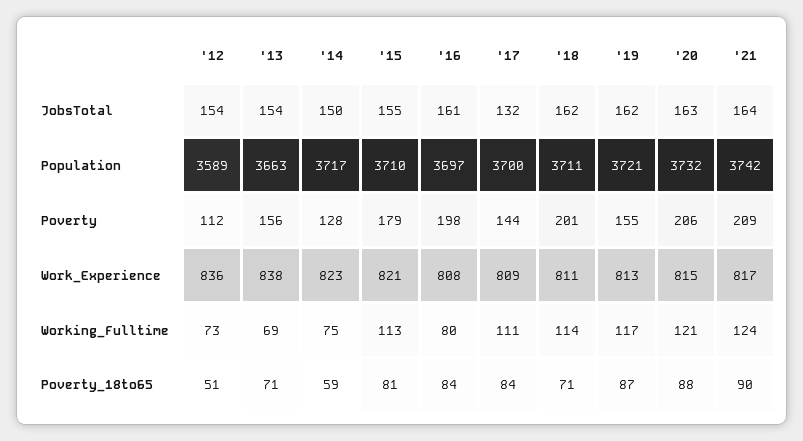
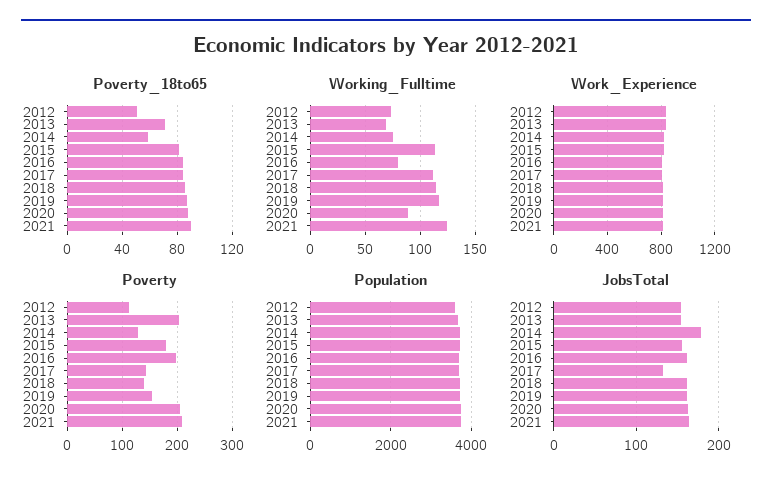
JobsTotal, '14: 150 -> 180
Poverty, '13: 156 -> 200
Poverty, '18: 201 -> 140
Working_Fulltime, '20: 121 -> 90
Poverty_18to65, '18: 71 -> 85

